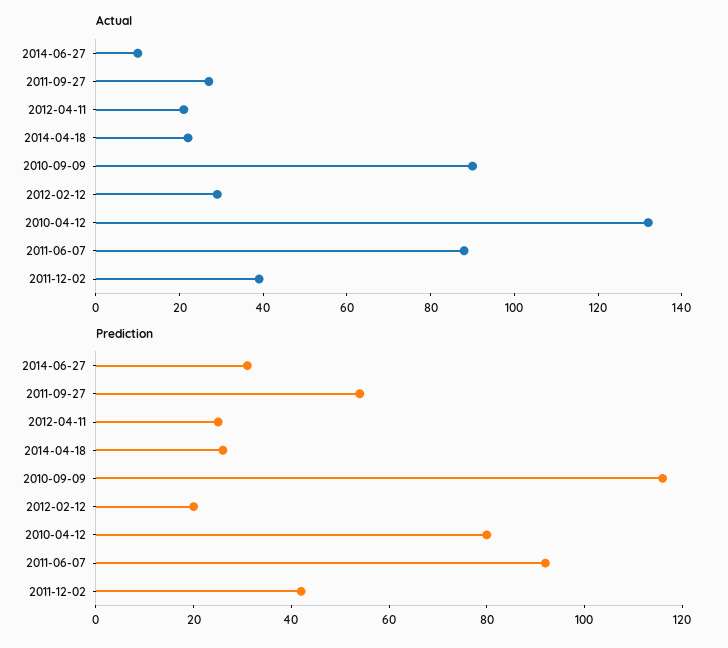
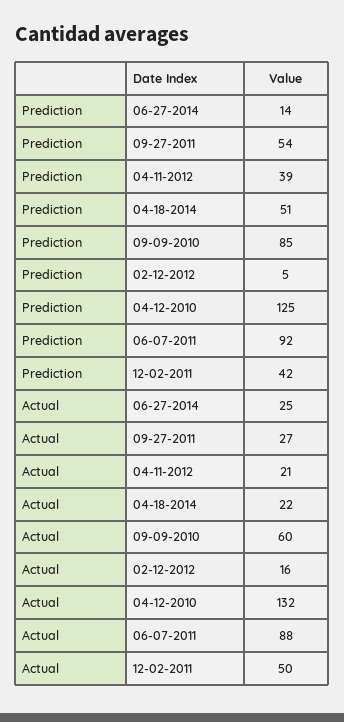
Actual, 2014-06-27: 10 -> 25
Actual, 2010-09-09: 90 -> 60
Actual, 2012-02-12: 30 -> 16
Actual, 2011-12-02: 40 -> 50
Prediction, 2014-06-27: 30 -> 14
Prediction, 2012-04-11: 25 -> 39
Prediction, 2014-04-18: 25 -> 51
Prediction, 2010-09-09: 115 -> 85
Prediction, 2012-02-12: 20 -> 5
Prediction, 2010-04-12: 80 -> 125

